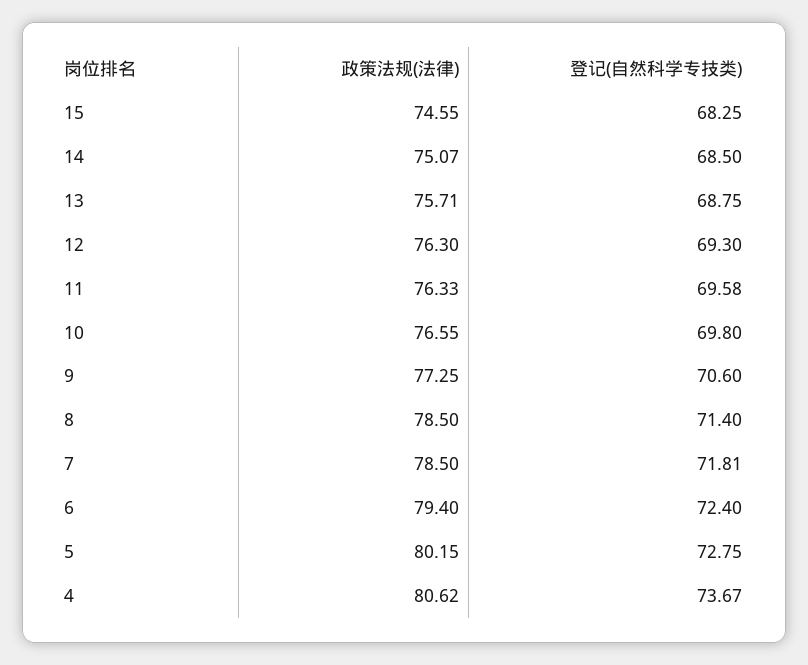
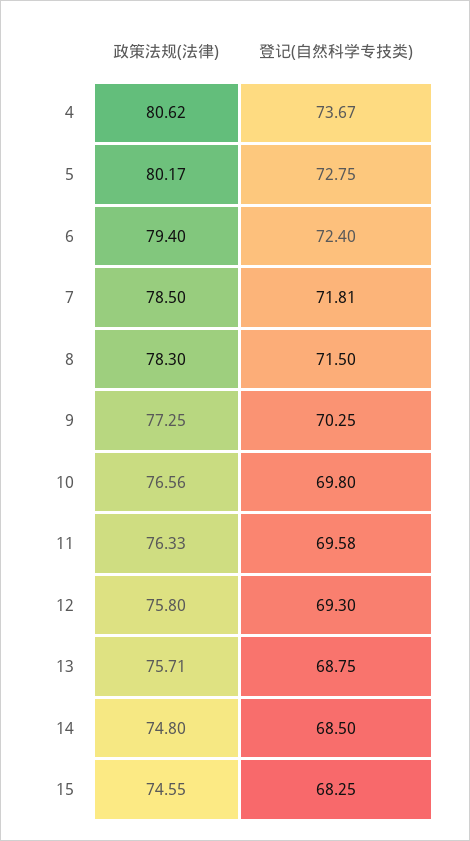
政策法规(法律), 14: 75.07 -> 74.8
政策法规(法律), 12: 76.3 -> 75.8
政策法规(法律), 10: 76.55 -> 76.56
登记(自然科学专技类), 9: 70.6 -> 70.25
政策法规(法律), 8: 78.5 -> 78.3
登记(自然科学专技类), 8: 71.4 -> 71.5
政策法规(法律), 5: 80.15 -> 80.17

